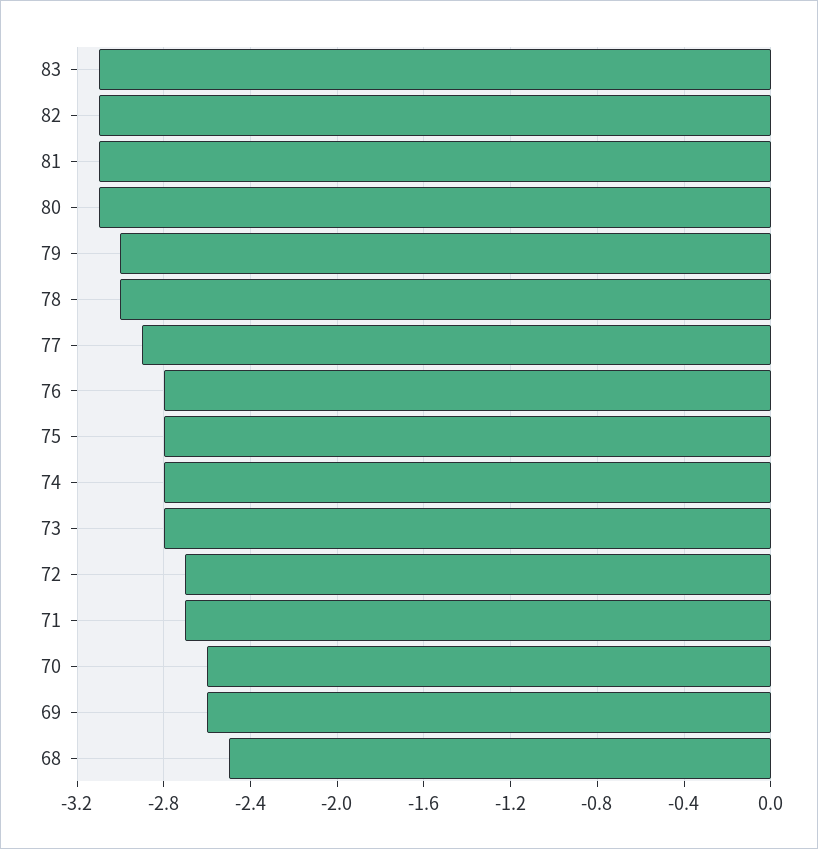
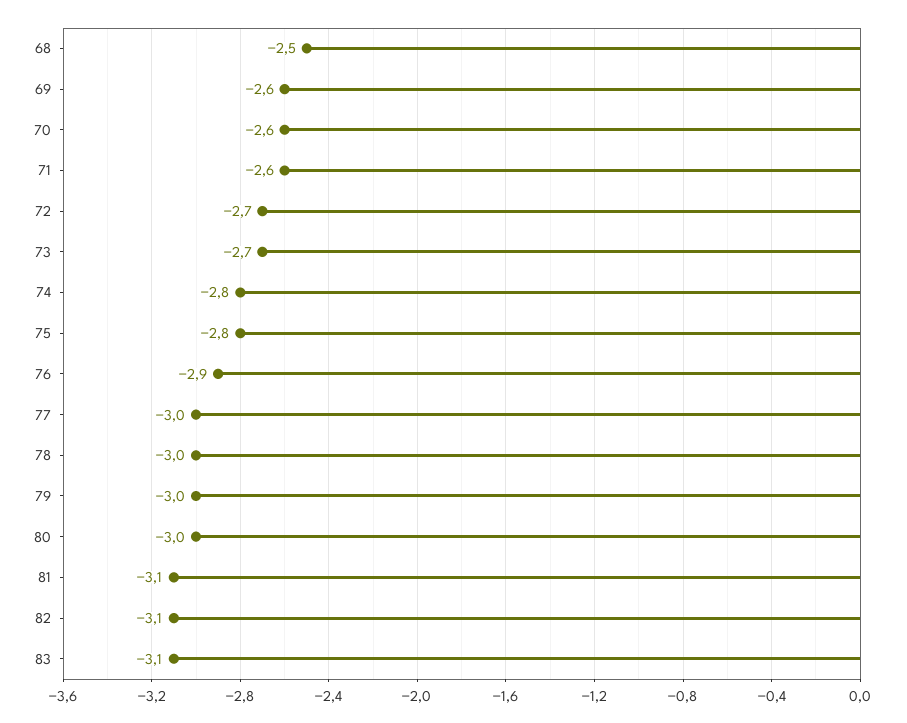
80: -3.1 -> -3
77: -2.9 -> -3
76: -2.8 -> -2.9
73: -2.8 -> -2.7
71: -2.7 -> -2.6

